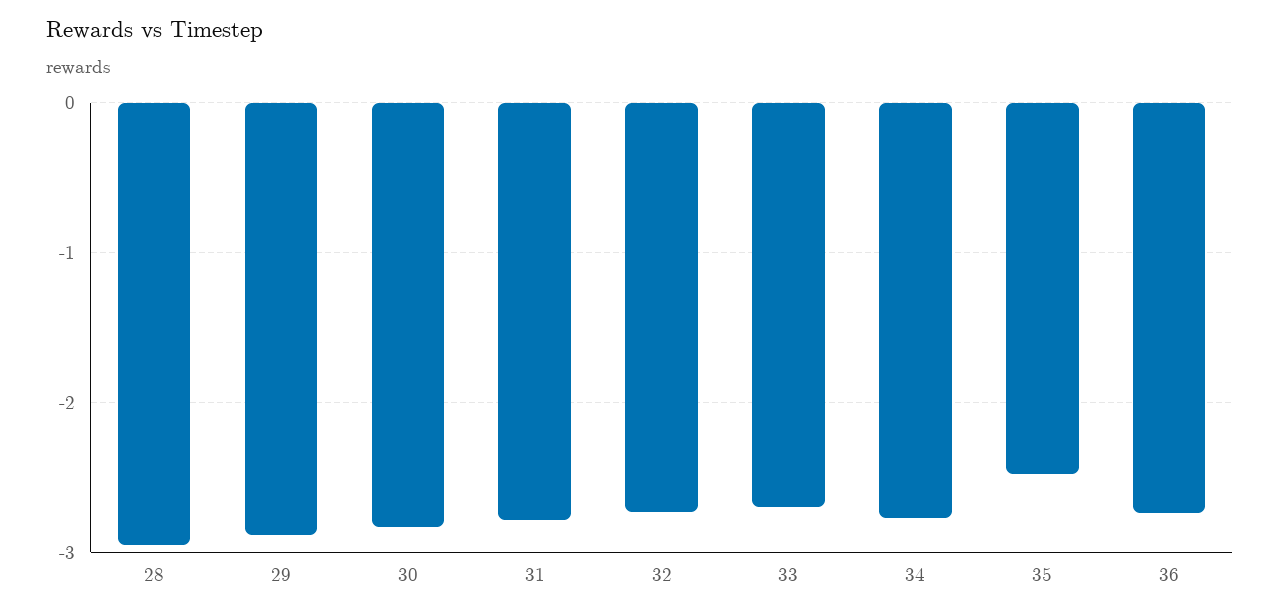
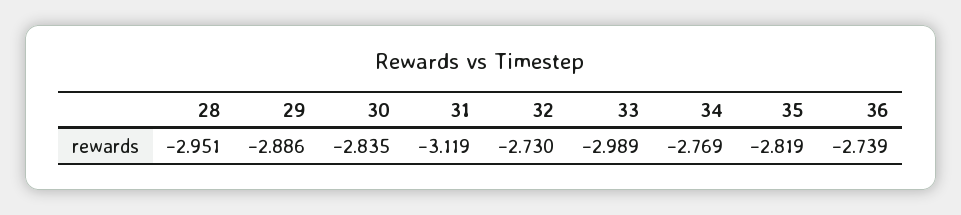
31: -2.8 -> -3.119
33: -2.7 -> -2.989
35: -2.5 -> -2.819

